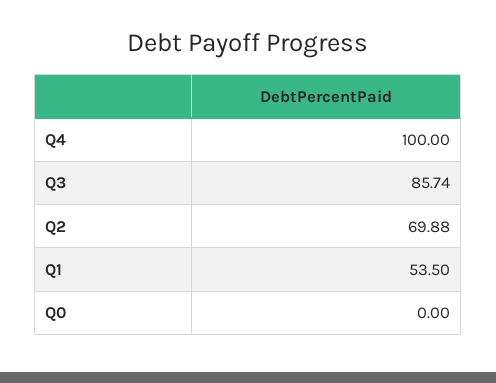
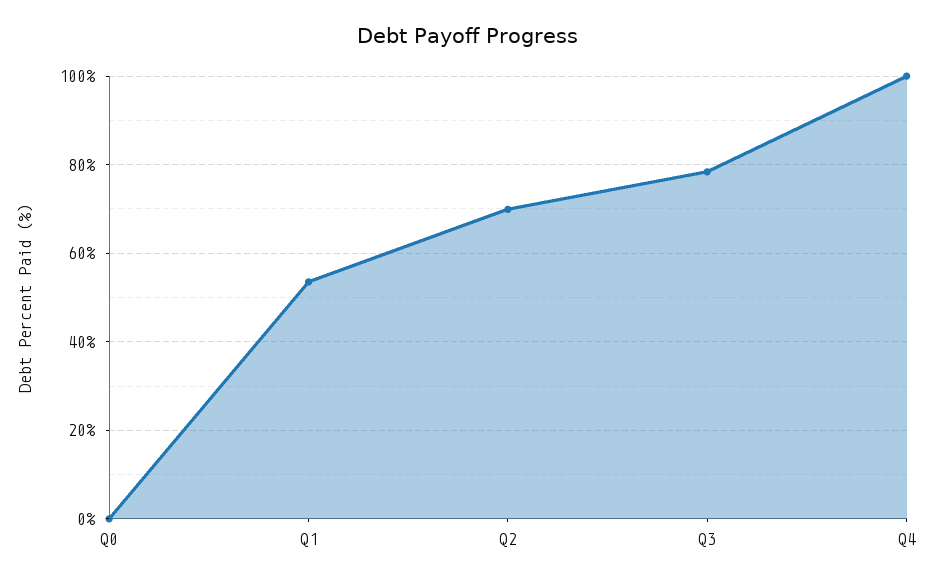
Q3: 85.74 -> 78

